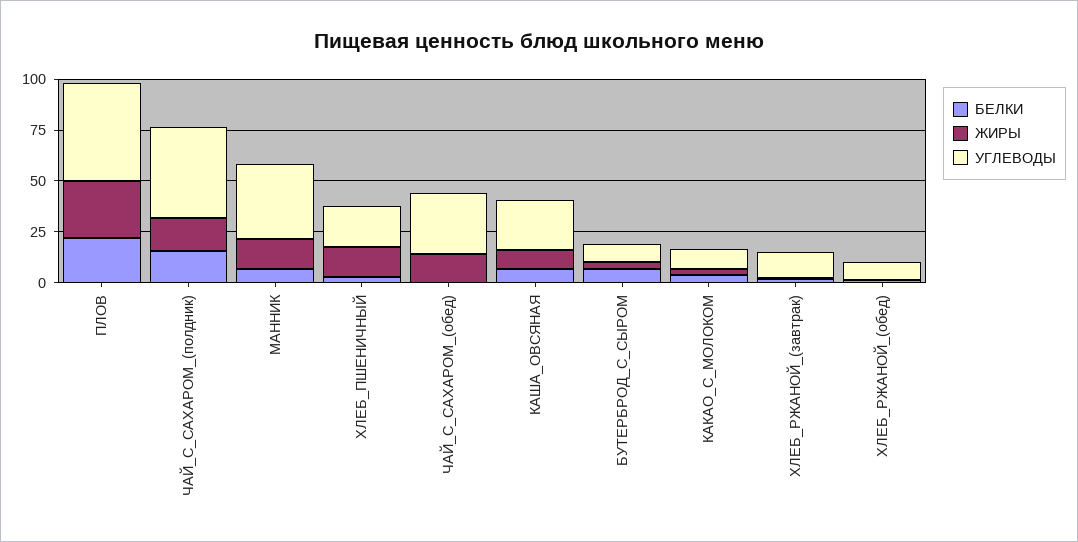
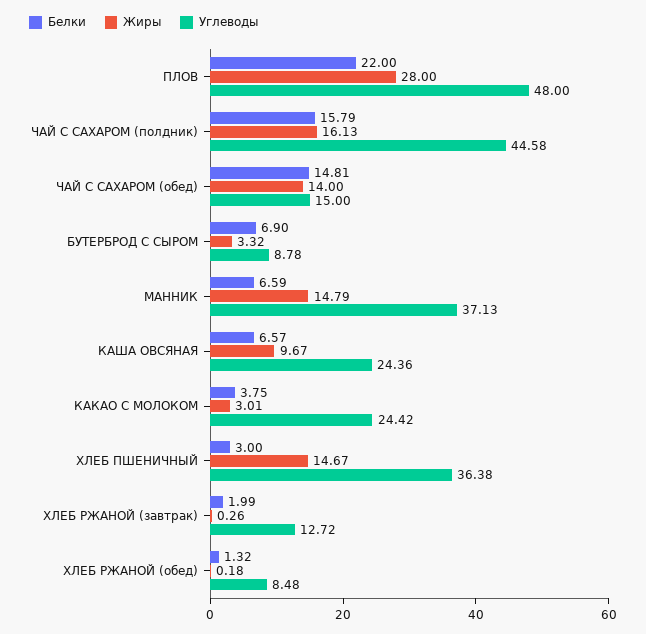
УГЛЕВОДЫ, ХЛЕБ_ПШЕНИЧНЫЙ: 20 -> 36.38
БЕЛКИ, ЧАЙ_С_САХАРОМ_(обед): 0 -> 14.81
УГЛЕВОДЫ, ЧАЙ_С_САХАРОМ_(обед): 30 -> 15
УГЛЕВОДЫ, КАКАО_С_МОЛОКОМ: 10 -> 24.42

